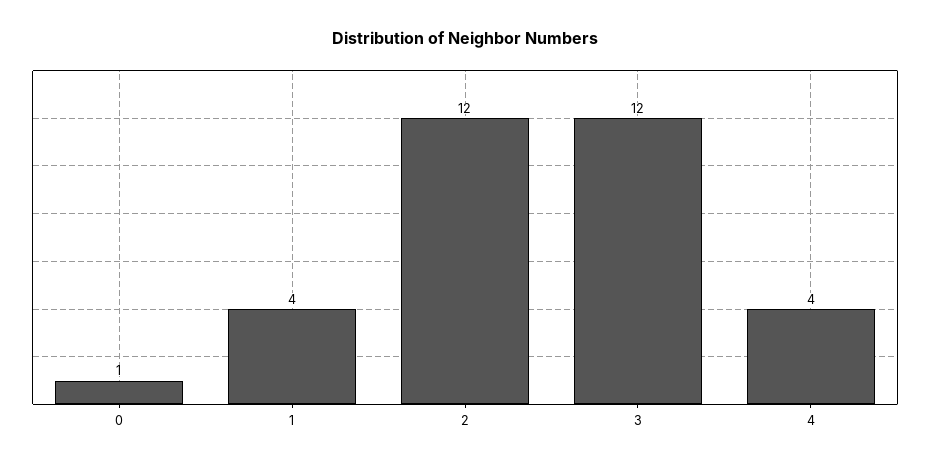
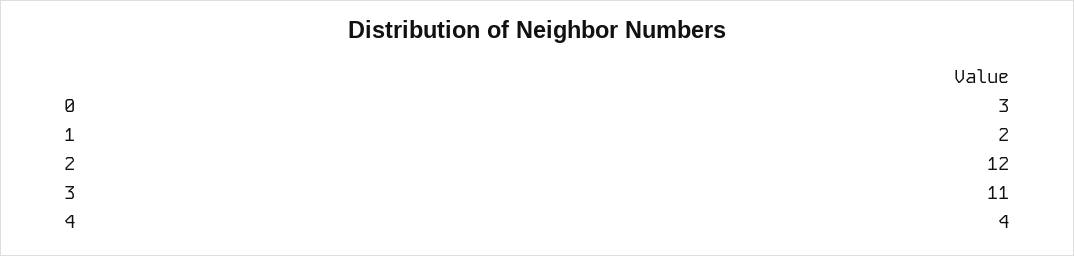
0: 1 -> 3
1: 4 -> 2
3: 12 -> 11

